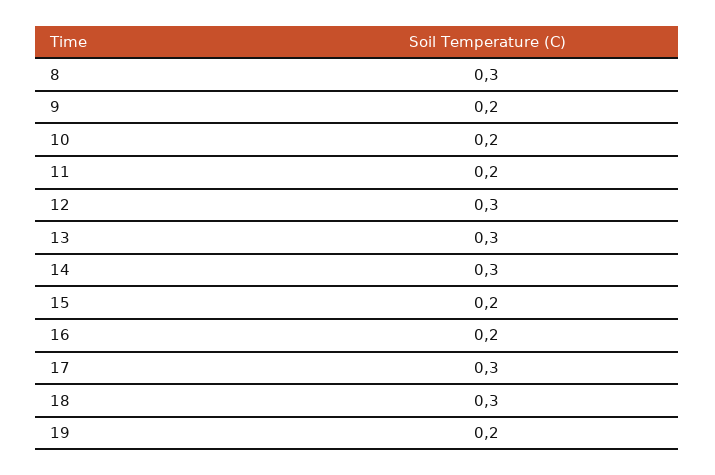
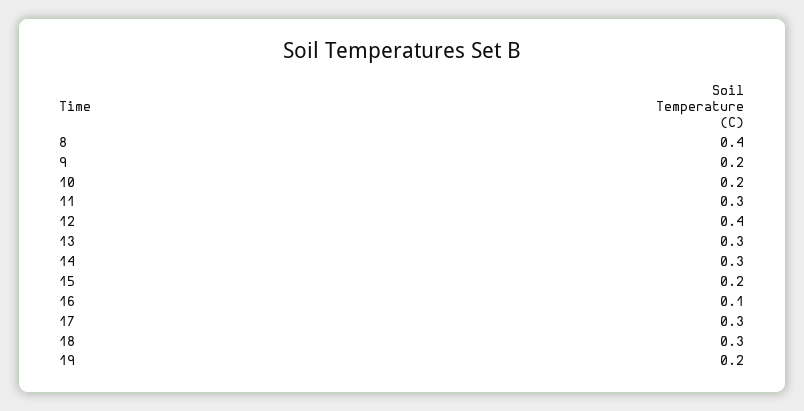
8: 0.3 -> 0.4
11: 0.2 -> 0.3
12: 0.3 -> 0.4
16: 0.2 -> 0.1

